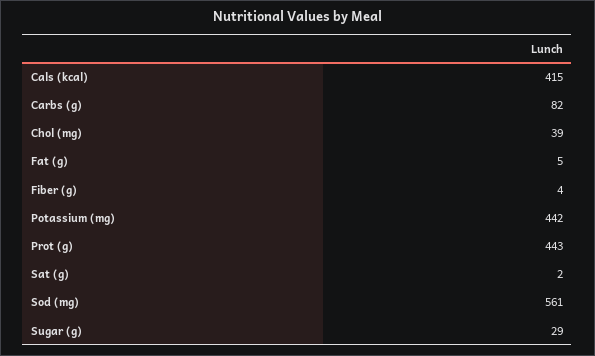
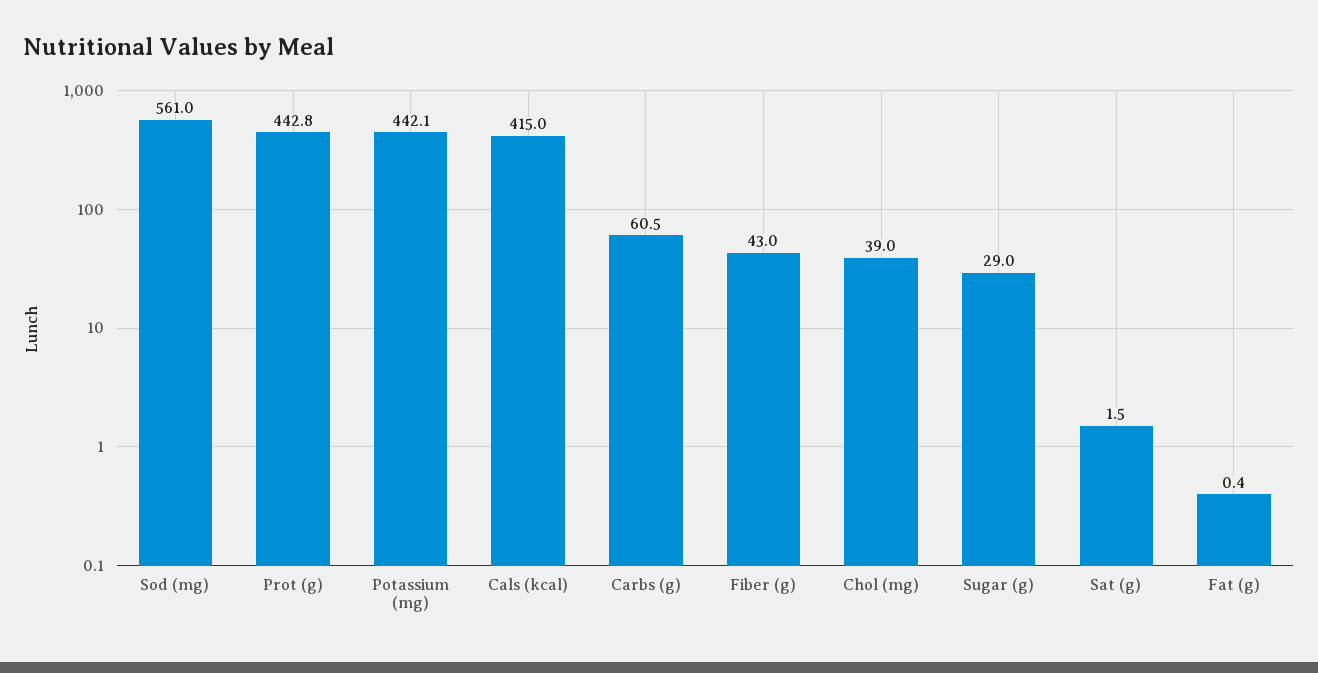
Carbs (g): 82 -> 60.5
Fat (g): 5 -> 0.4
Fiber (g): 4 -> 43

